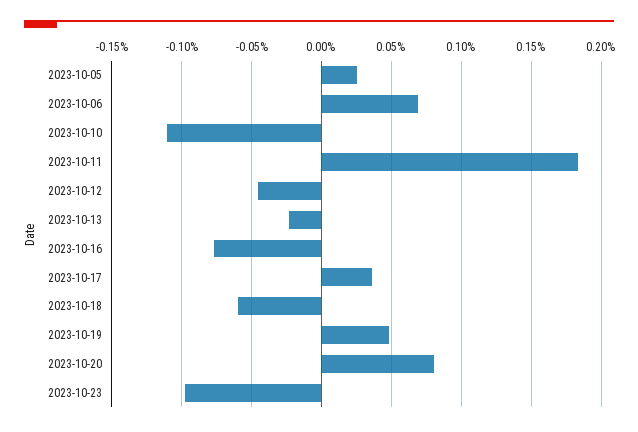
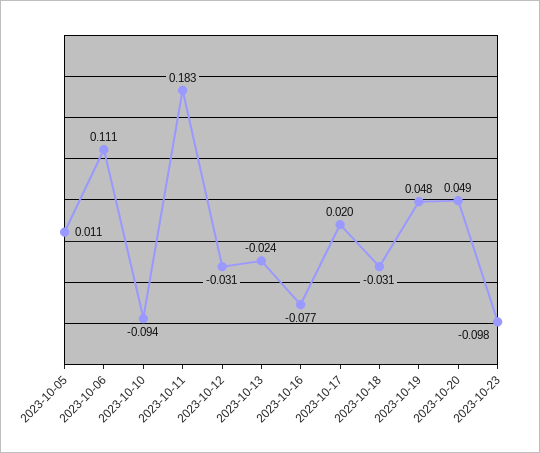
2023-10-05: 0.025 -> 0.011
2023-10-06: 0.07 -> 0.111
2023-10-10: -0.11 -> -0.094
2023-10-12: -0.045 -> -0.031
2023-10-17: 0.035 -> 0.02
2023-10-18: -0.06 -> -0.031
2023-10-20: 0.08 -> 0.049

